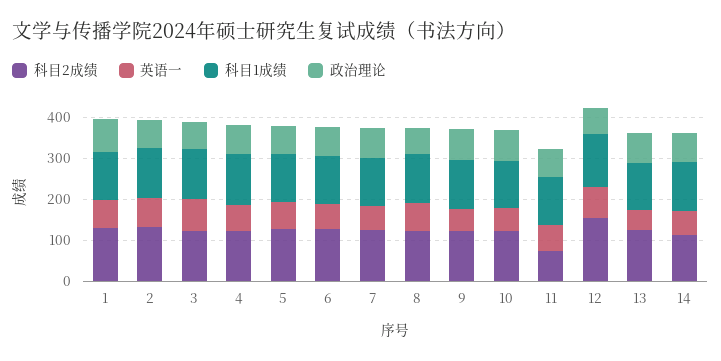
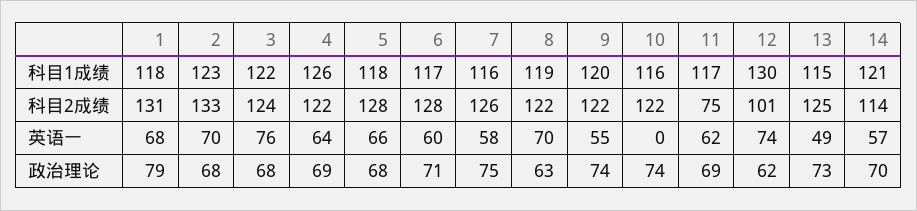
英语一, 10: 60 -> 0
科目2成绩, 12: 160 -> 101

